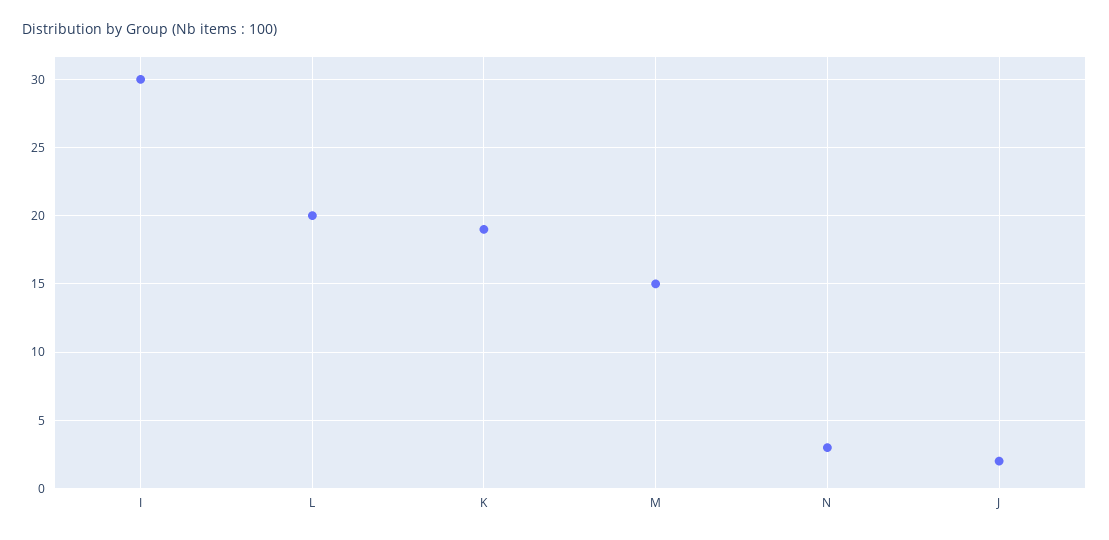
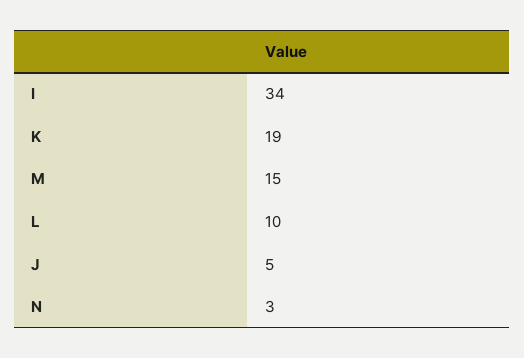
I: 30 -> 34
L: 20 -> 10
J: 2 -> 5

